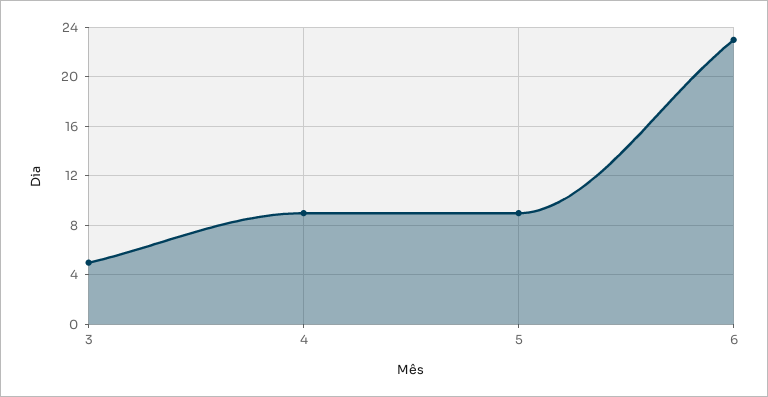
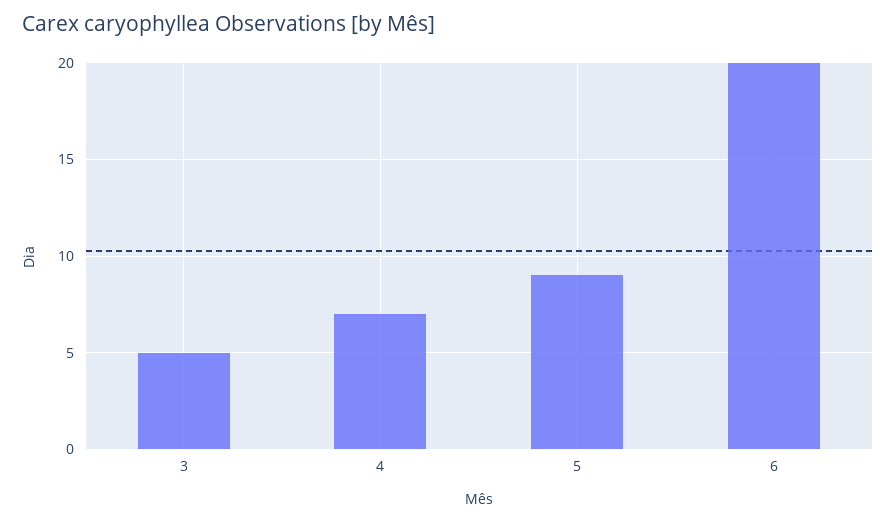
4: 9 -> 7
6: 23 -> 20

